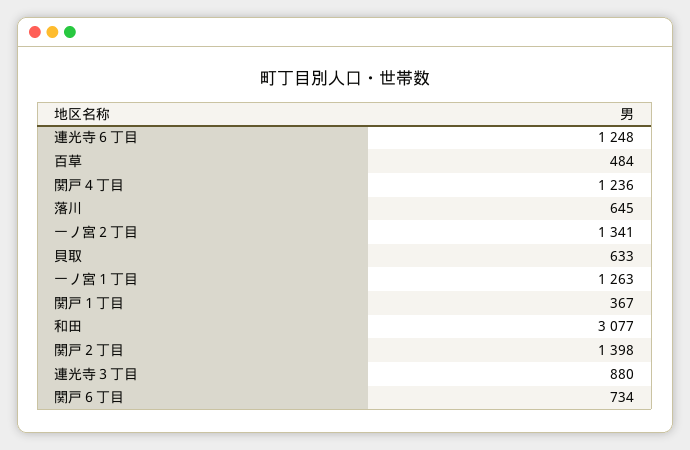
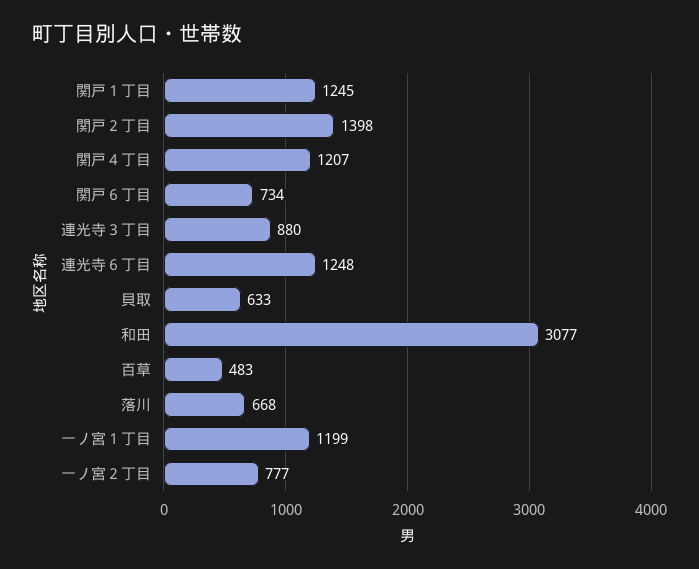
百草: 484 -> 483
関戸４丁目: 1236 -> 1207
落川: 645 -> 668
一ノ宮２丁目: 1341 -> 777
一ノ宮１丁目: 1263 -> 1199
関戸１丁目: 367 -> 1245

